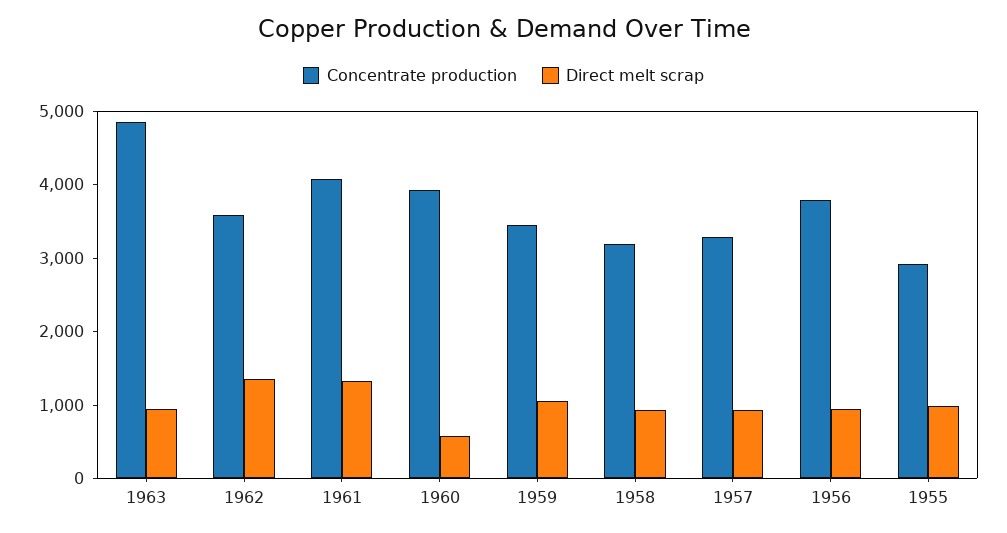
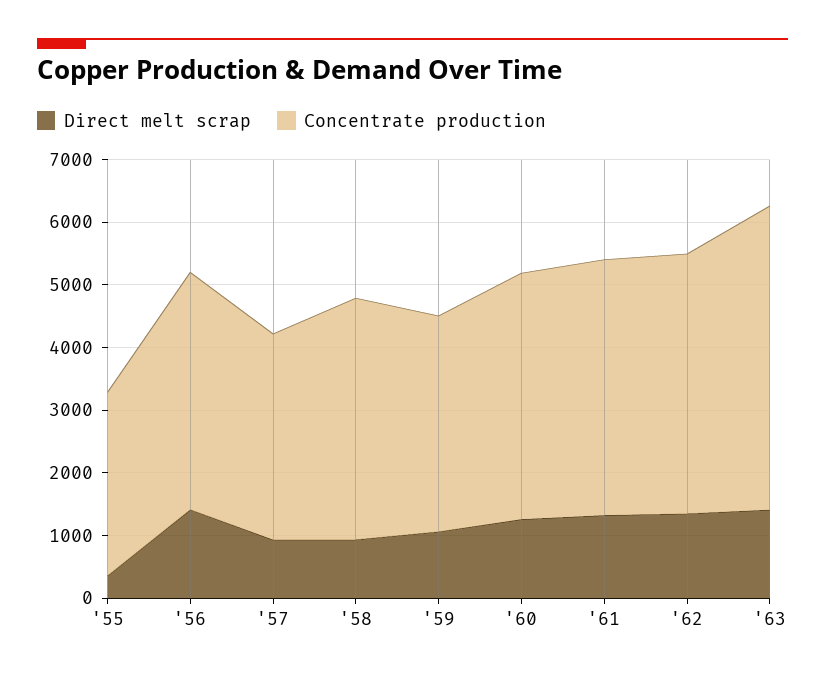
Direct melt scrap, 1963: 1000 -> 1400
Concentrate production, 1962: 3600 -> 4200
Direct melt scrap, 1960: 600 -> 1200
Concentrate production, 1958: 3200 -> 3800
Direct melt scrap, 1956: 1000 -> 1400
Direct melt scrap, 1955: 1000 -> 400

